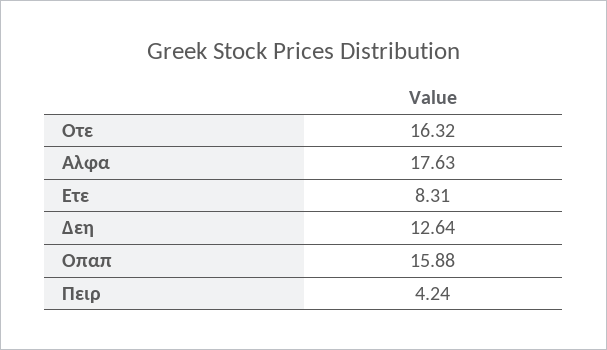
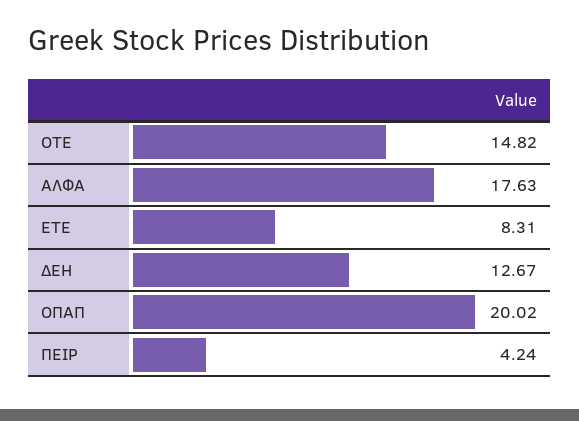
Οτε: 16.32 -> 14.82
Δεη: 12.64 -> 12.67
Οπαπ: 15.88 -> 20.02

